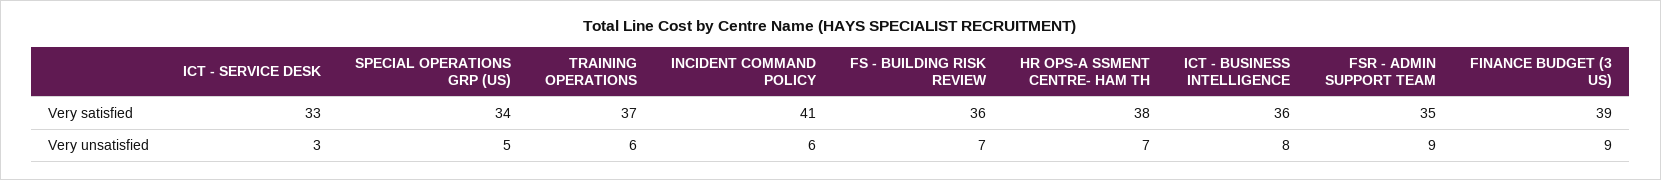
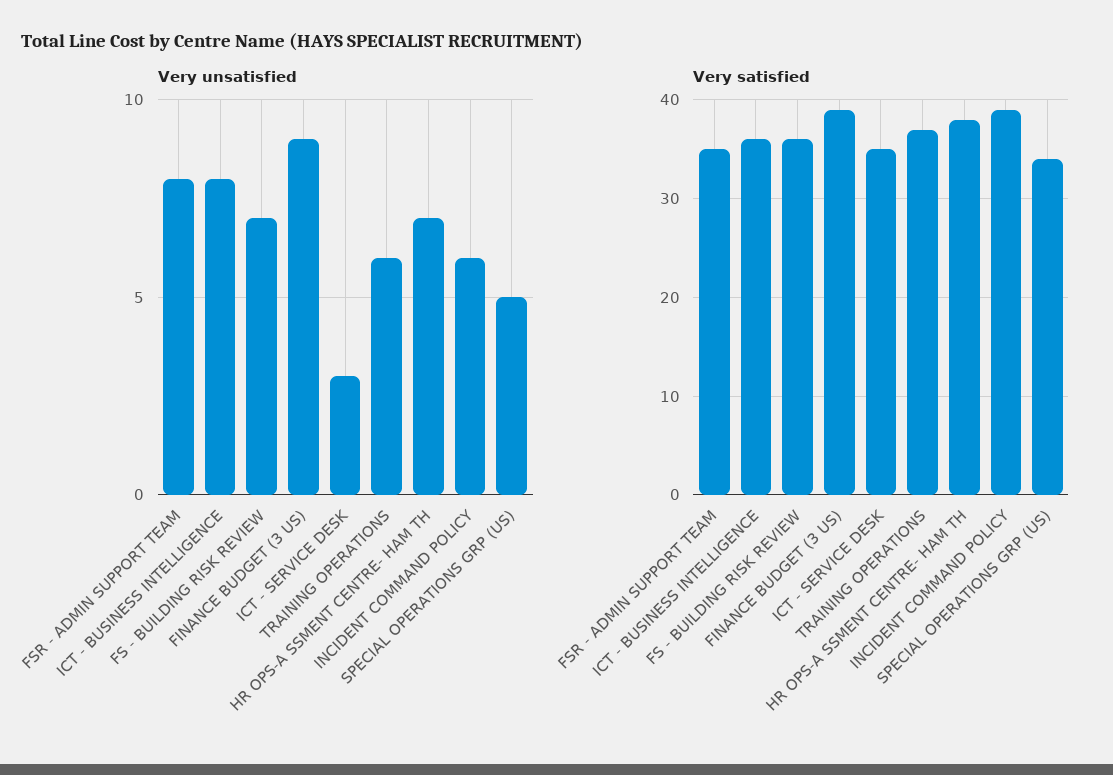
Very satisfied, ICT - SERVICE DESK: 33 -> 35
Very satisfied, INCIDENT COMMAND POLICY: 41 -> 39
Very unsatisfied, FSR - ADMIN SUPPORT TEAM: 9 -> 8

